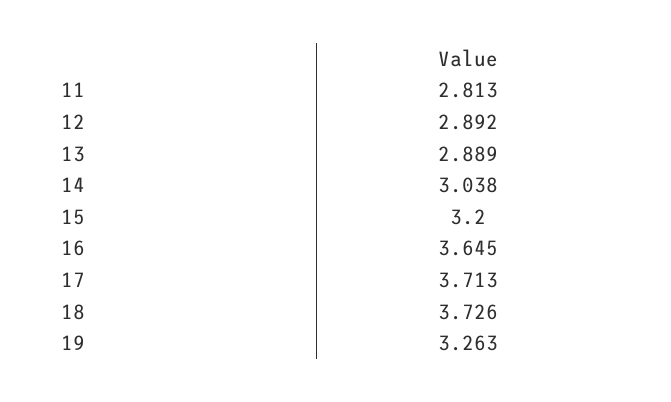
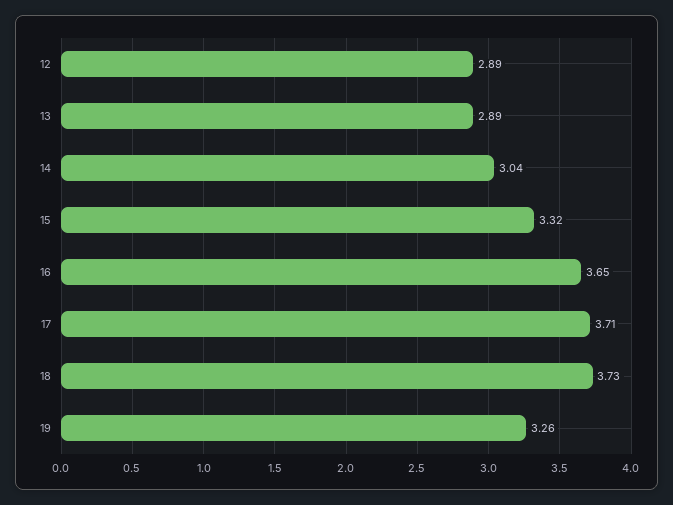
11: 2.813 -> none
15: 3.2 -> 3.32

